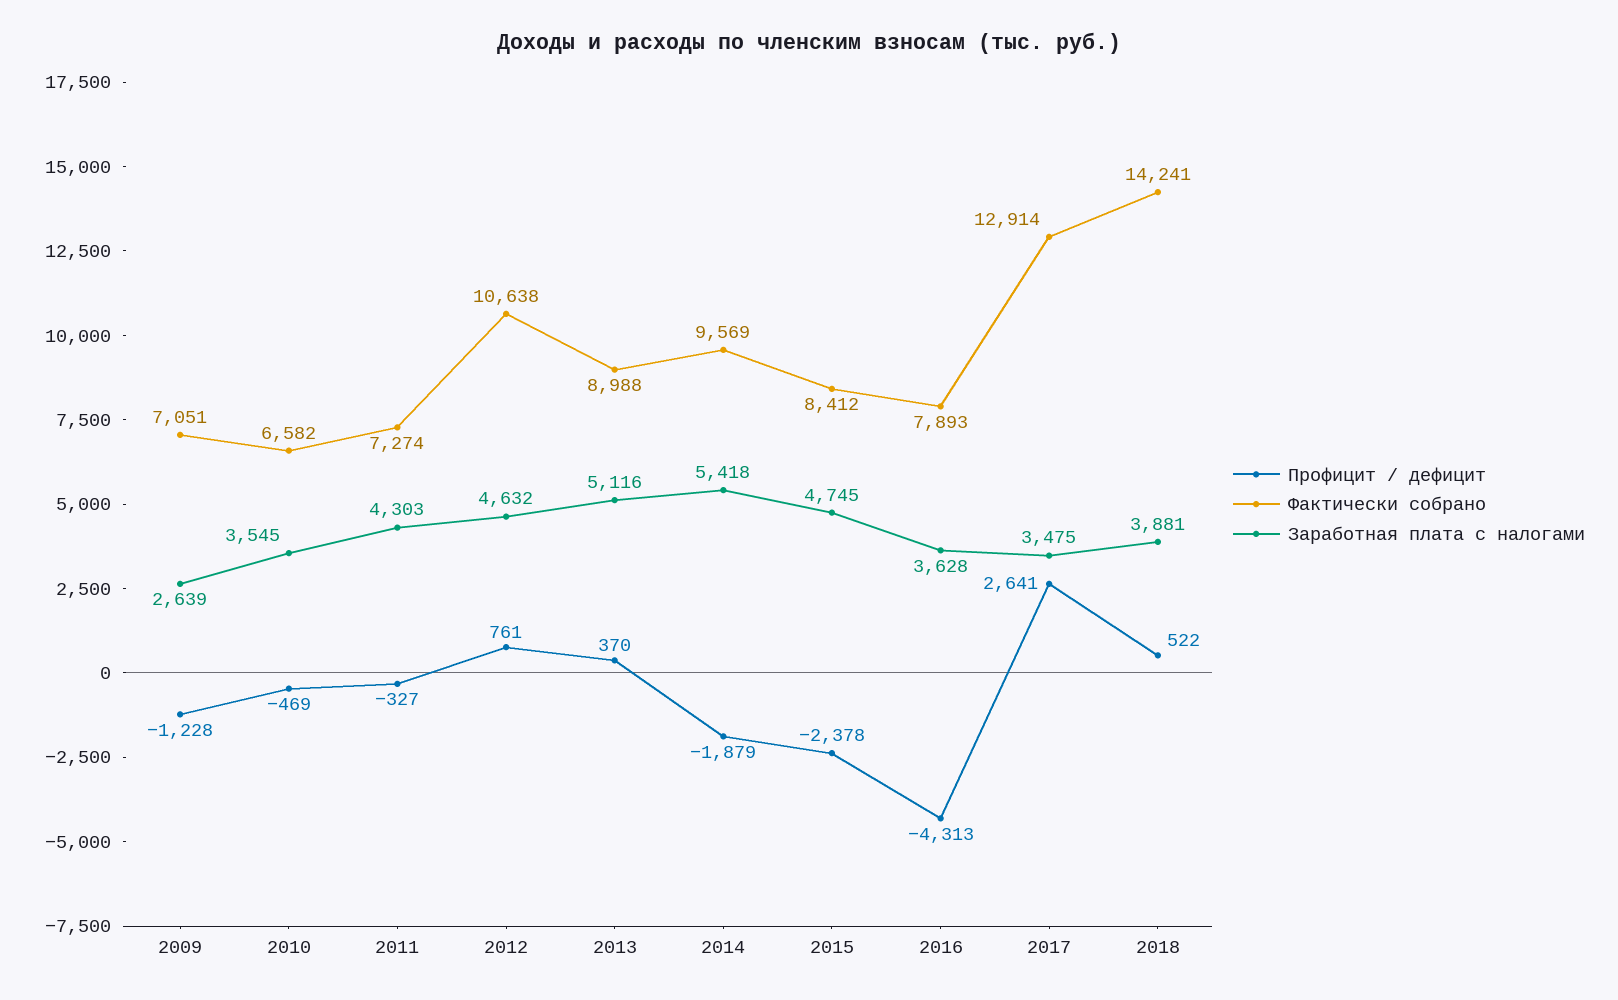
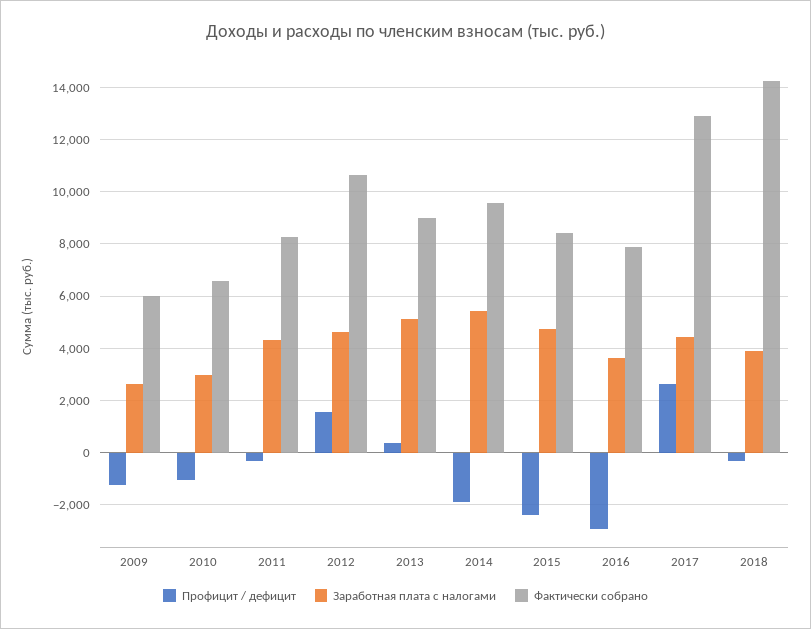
Фактически собрано, 2009: 7051 -> 6000
Профицит / дефицит, 2010: -469 -> -1000
Заработная плата с налогами, 2010: 3545 -> 3000
Фактически собрано, 2011: 7274 -> 8250
Профицит / дефицит, 2012: 761 -> 1500
Профицит / дефицит, 2016: -4313 -> -3000
Заработная плата с налогами, 2017: 3475 -> 4500
Профицит / дефицит, 2018: 522 -> -250

